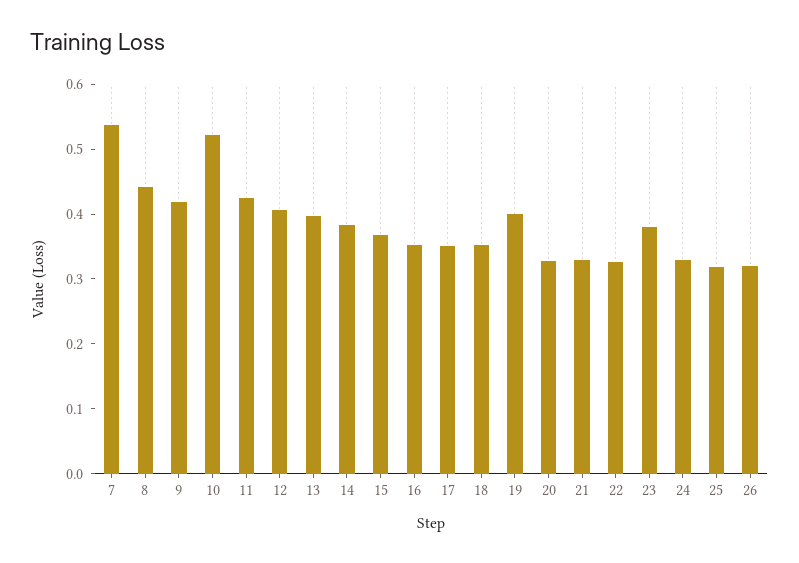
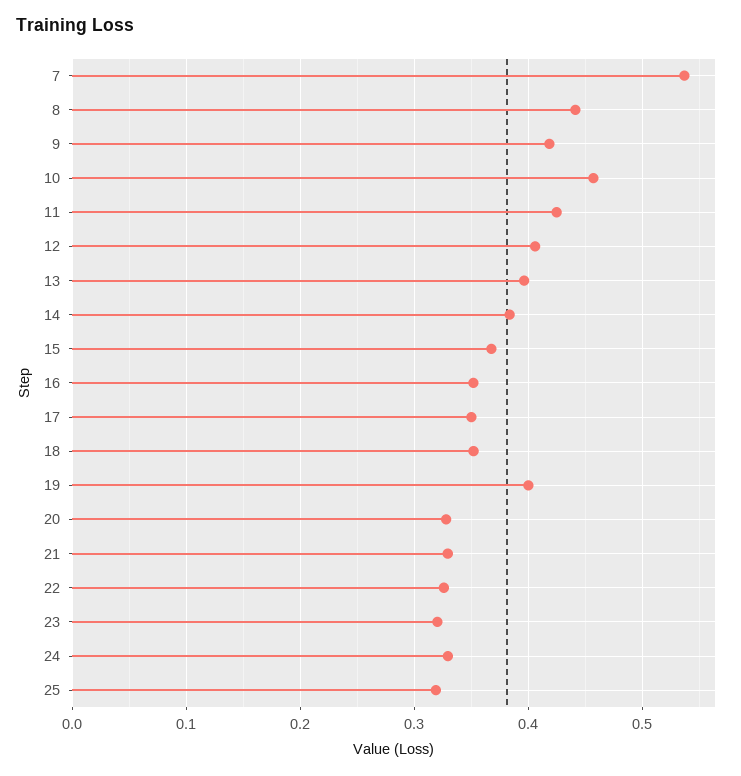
10: 0.52 -> 0.46
23: 0.38 -> 0.32
26: 0.32 -> none

